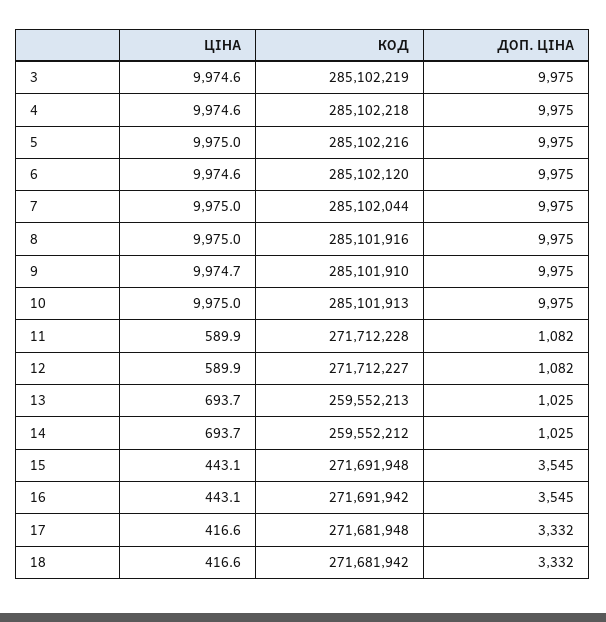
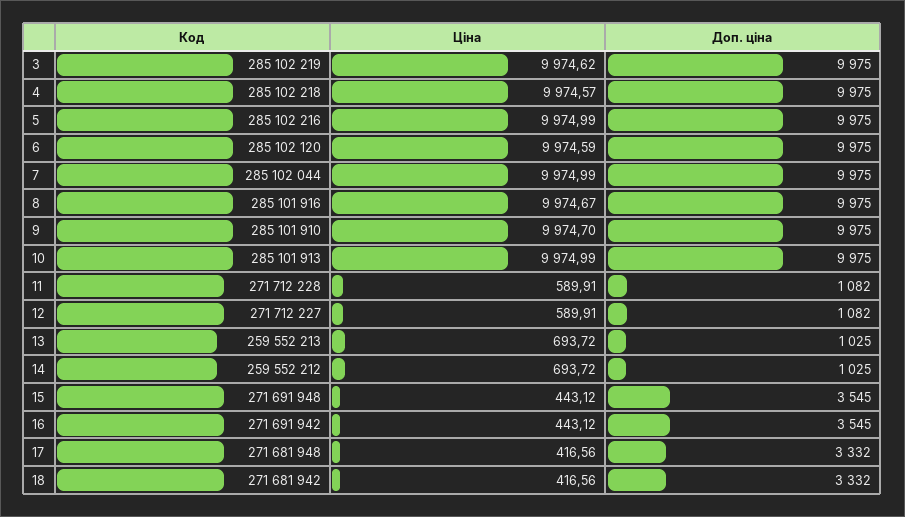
ЦІНА, 8: 9975 -> 9974.67

